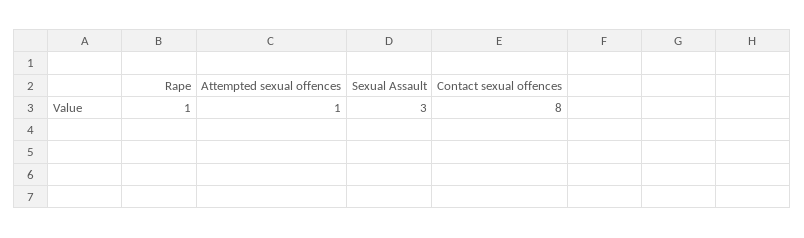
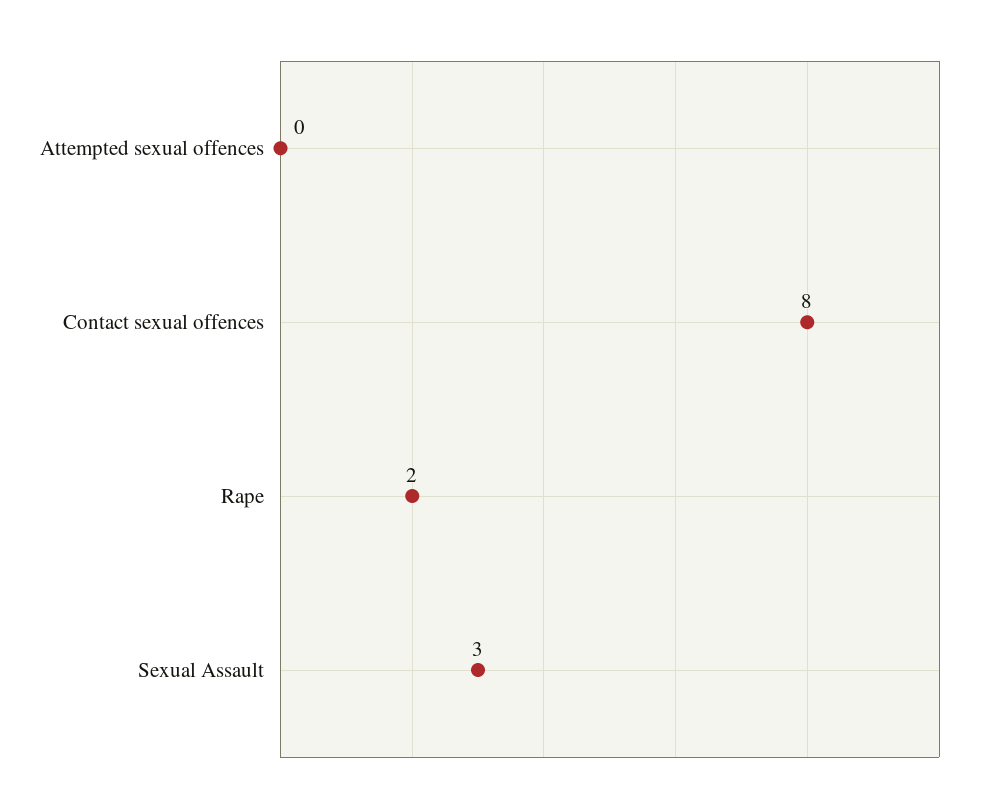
Rape: 1 -> 2
Attempted sexual offences: 1 -> 0

